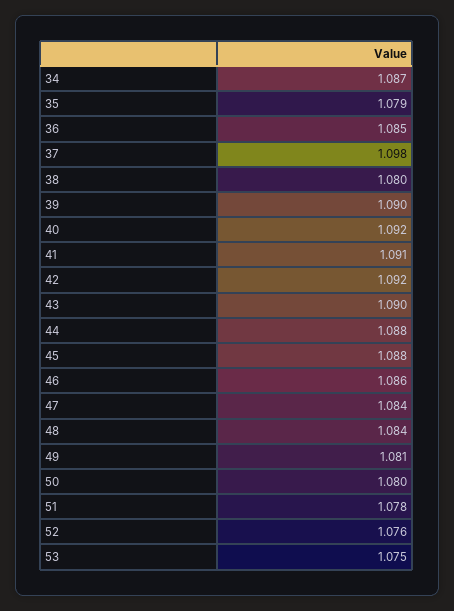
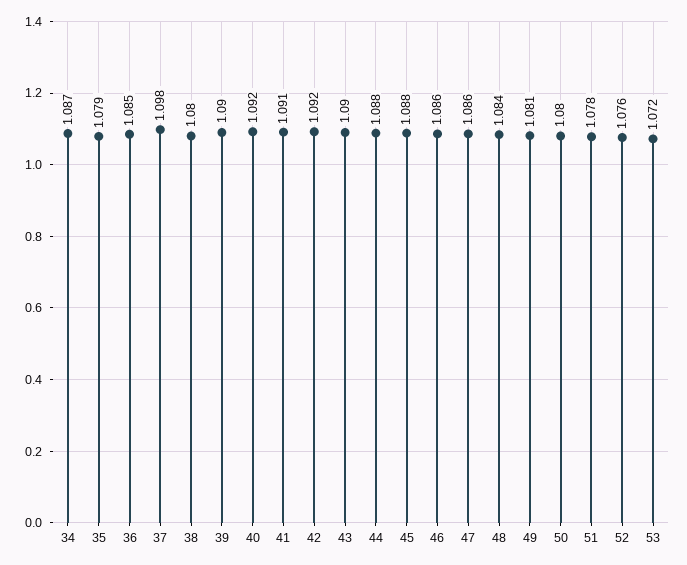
47: 1.084 -> 1.086
53: 1.075 -> 1.072

